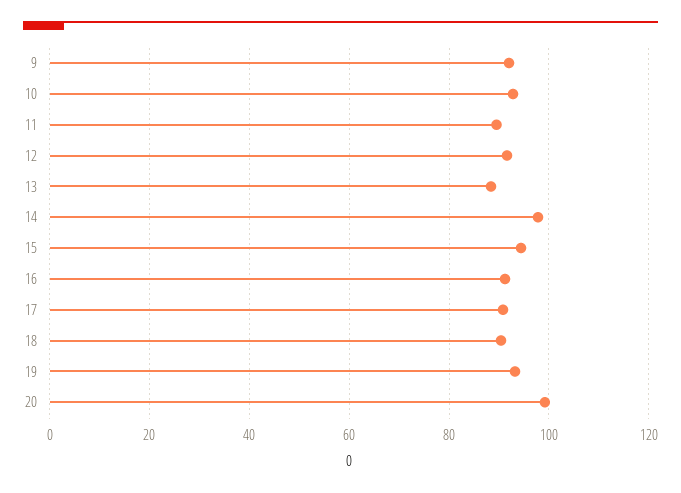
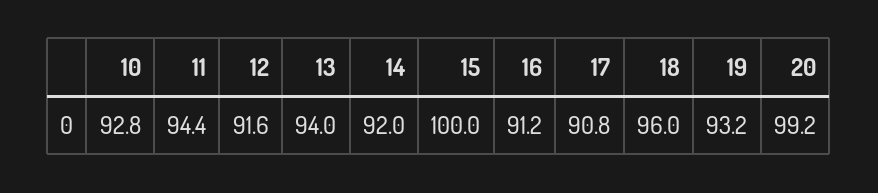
9: 92 -> none
11: 90 -> 94.4
13: 88 -> 94
14: 98 -> 92
15: 94 -> 100
18: 90 -> 96

